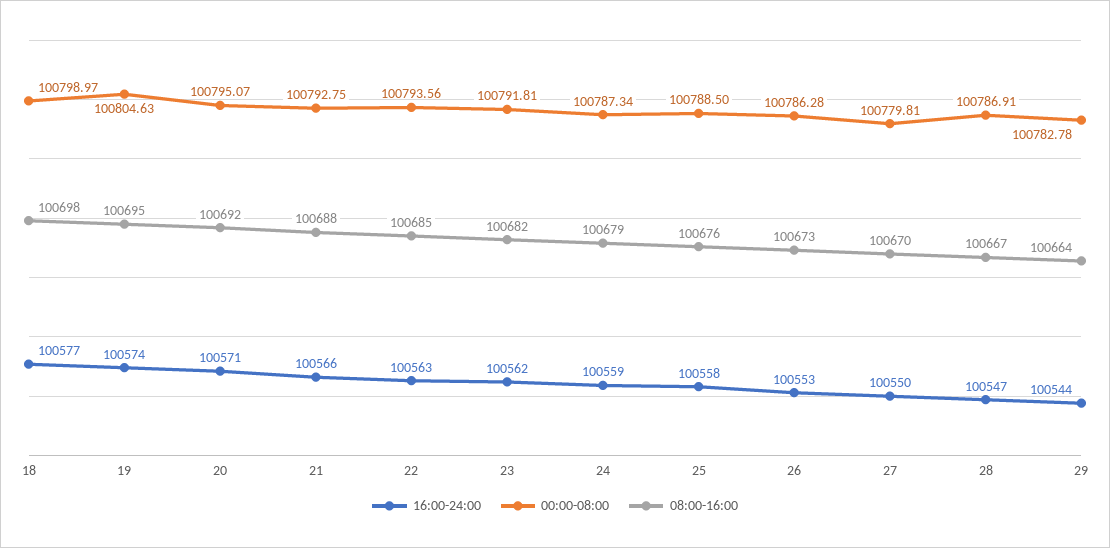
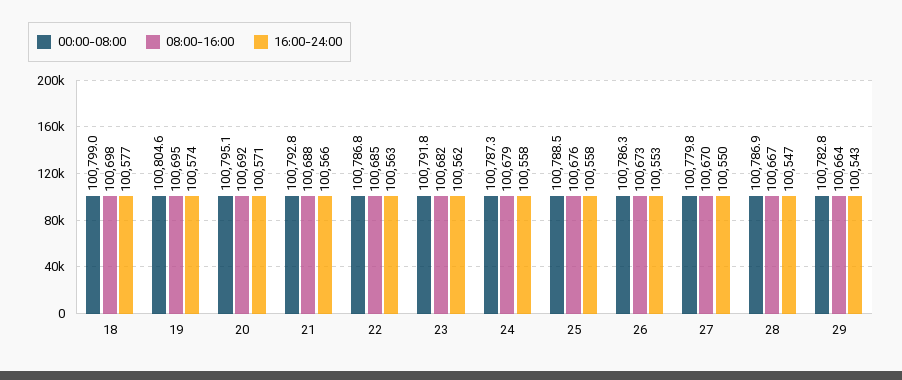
00:00-08:00, 22: 100793.56 -> 100786.8
16:00-24:00, 24: 100559 -> 100558
16:00-24:00, 29: 100544 -> 100543

